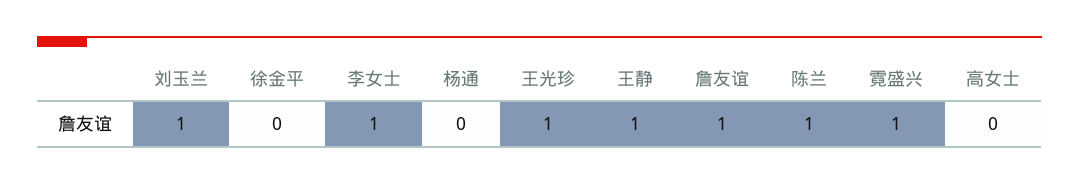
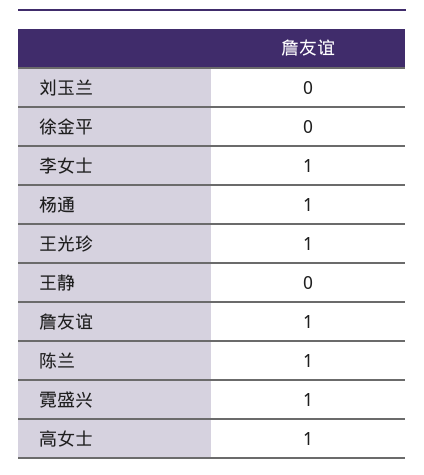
刘玉兰: 1 -> 0
杨通: 0 -> 1
王静: 1 -> 0
高女士: 0 -> 1

